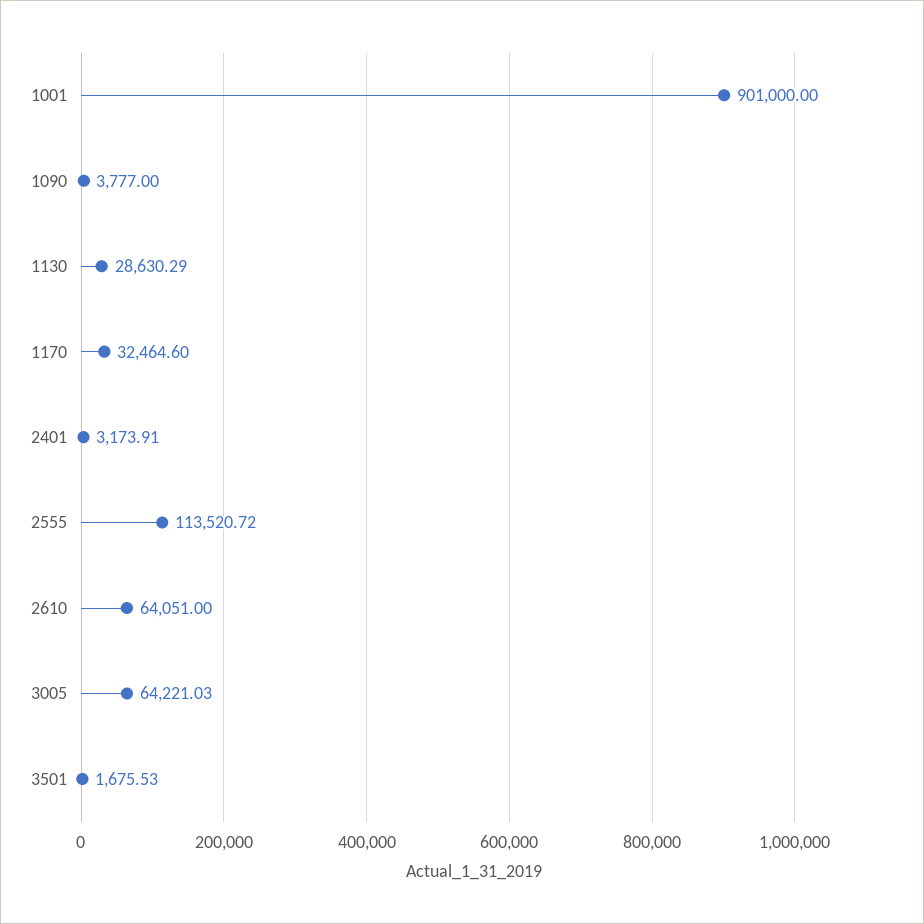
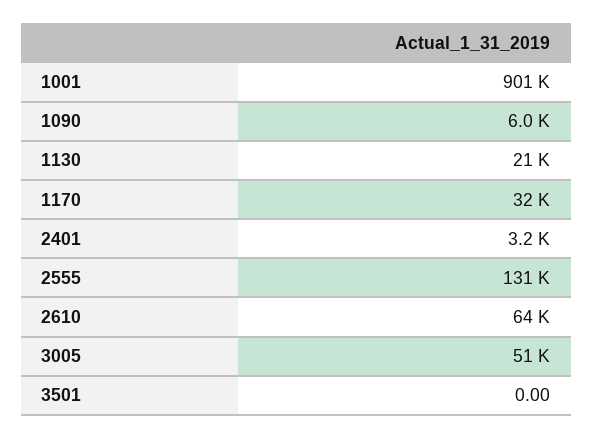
1090: 3777 -> 6000
1130: 28630.29 -> 21000
2555: 113520.72 -> 131000
3005: 64221.03 -> 51000
3501: 1675.53 -> 0

